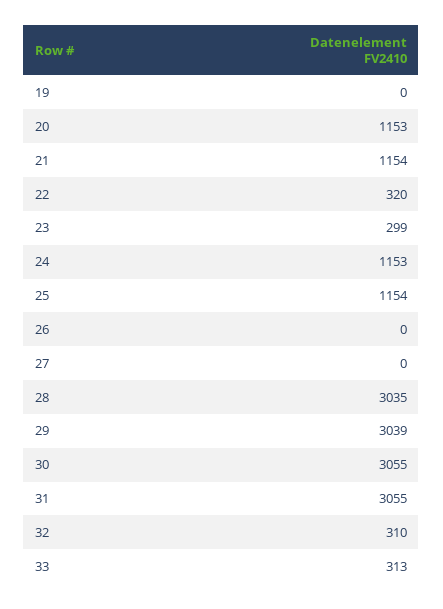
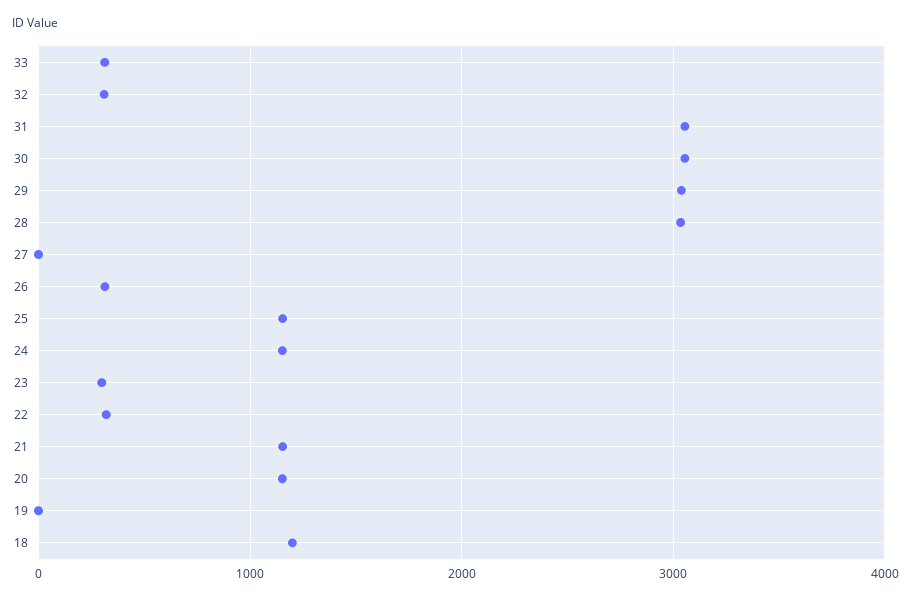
26: 0 -> 300
18: none -> 1200

